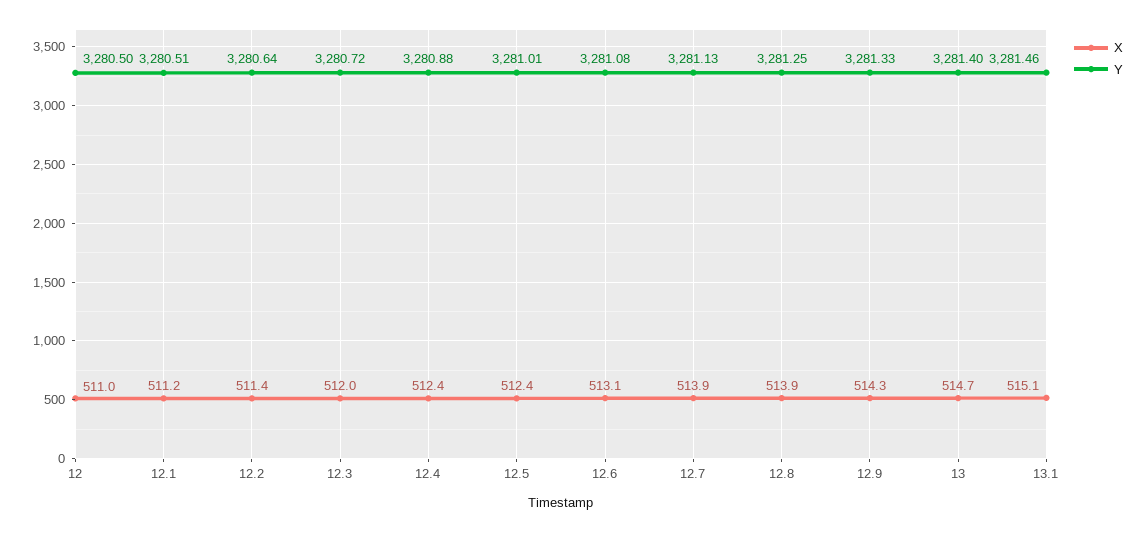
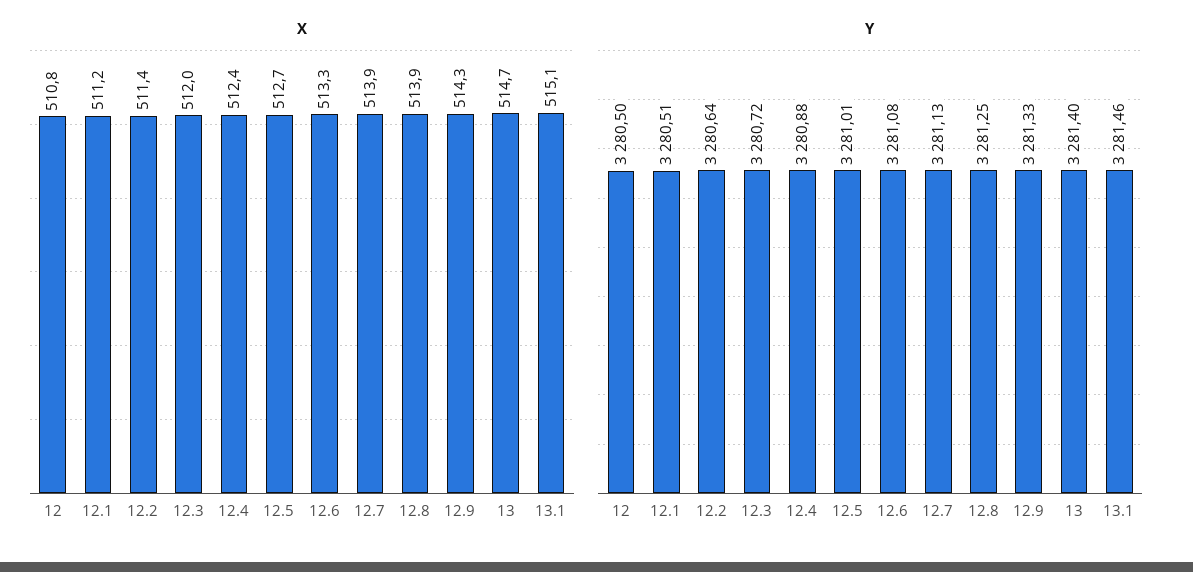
X, 12: 511 -> 510.8
X, 12.5: 512.4 -> 512.7
X, 12.6: 513.1 -> 513.3

